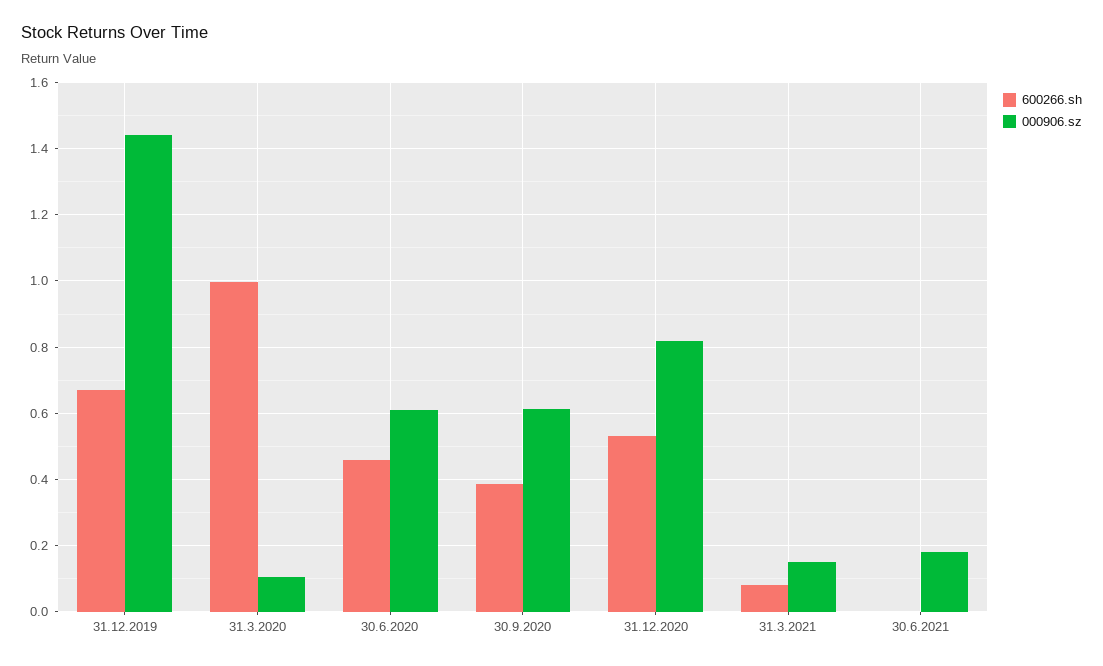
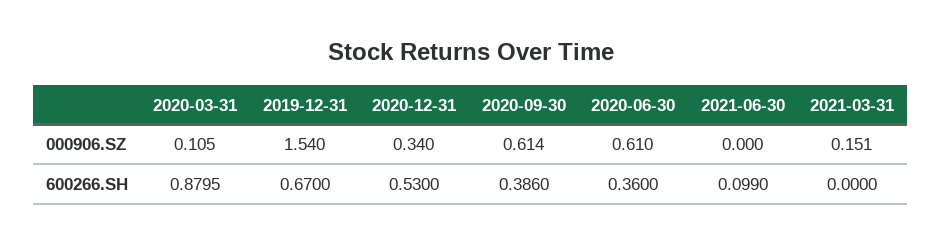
000906.sz, 31.12.2019: 1.44 -> 1.54
600266.sh, 31.3.2020: 1 -> 0.8795
600266.sh, 30.6.2020: 0.46 -> 0.36
000906.sz, 31.12.2020: 0.82 -> 0.34
600266.sh, 31.3.2021: 0.08 -> 0
600266.sh, 30.6.2021: 0 -> 0.099
000906.sz, 30.6.2021: 0.18 -> 0

